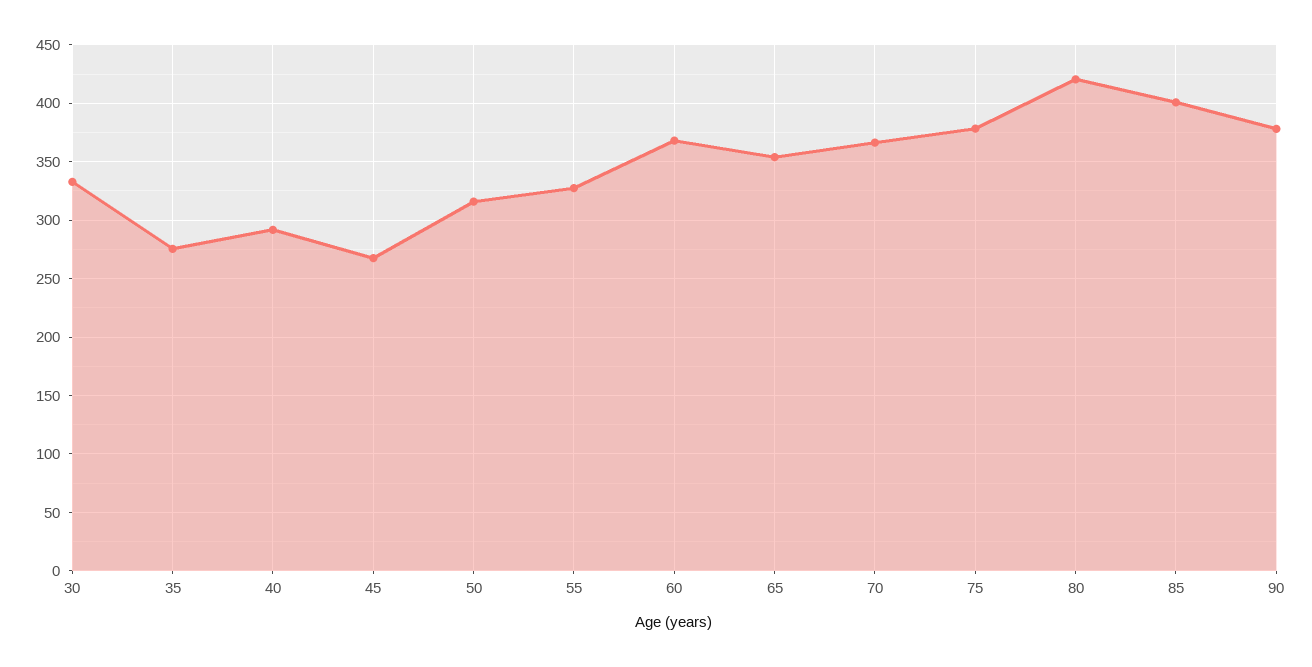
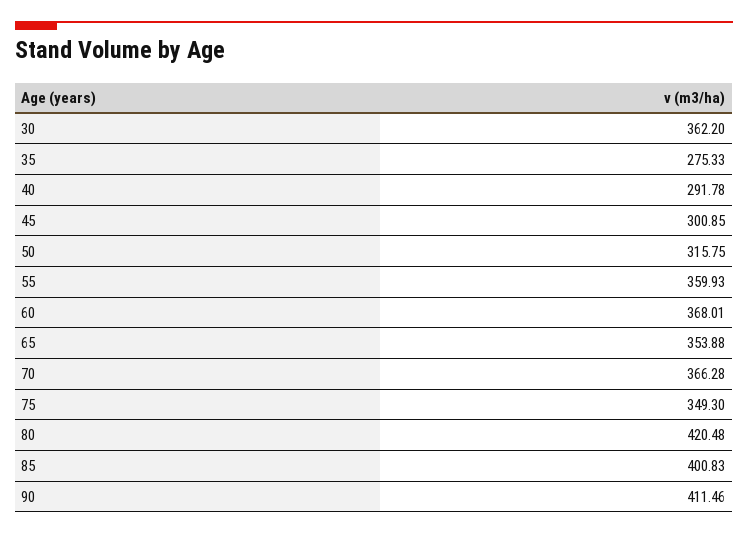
30: 330 -> 362.2
45: 270 -> 300.85
55: 330 -> 359.93
75: 380 -> 349.3
90: 380 -> 411.46

